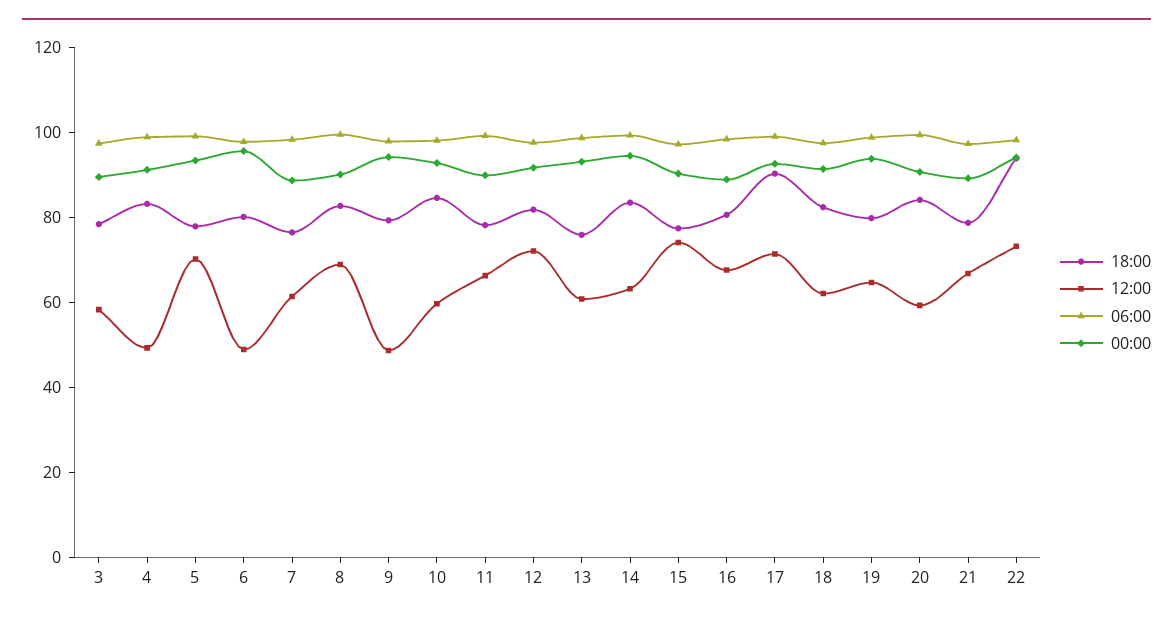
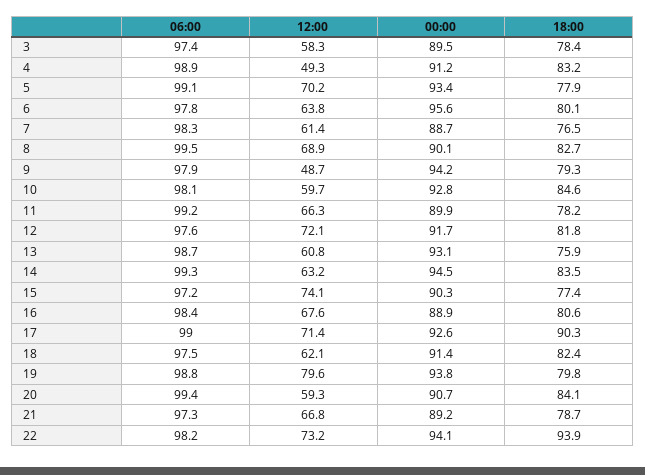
12:00, 6: 50 -> 63.8
12:00, 19: 65 -> 79.6

